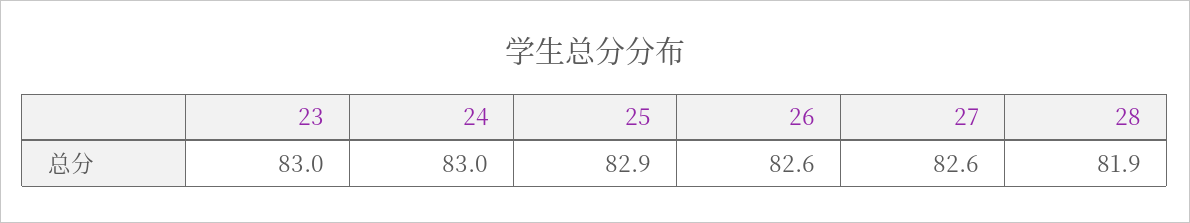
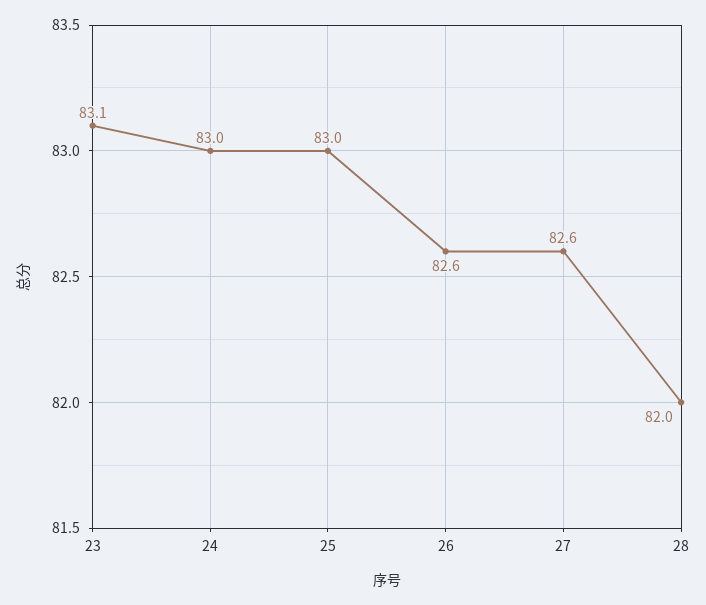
23: 83 -> 83.1
25: 82.9 -> 83
28: 81.9 -> 82

